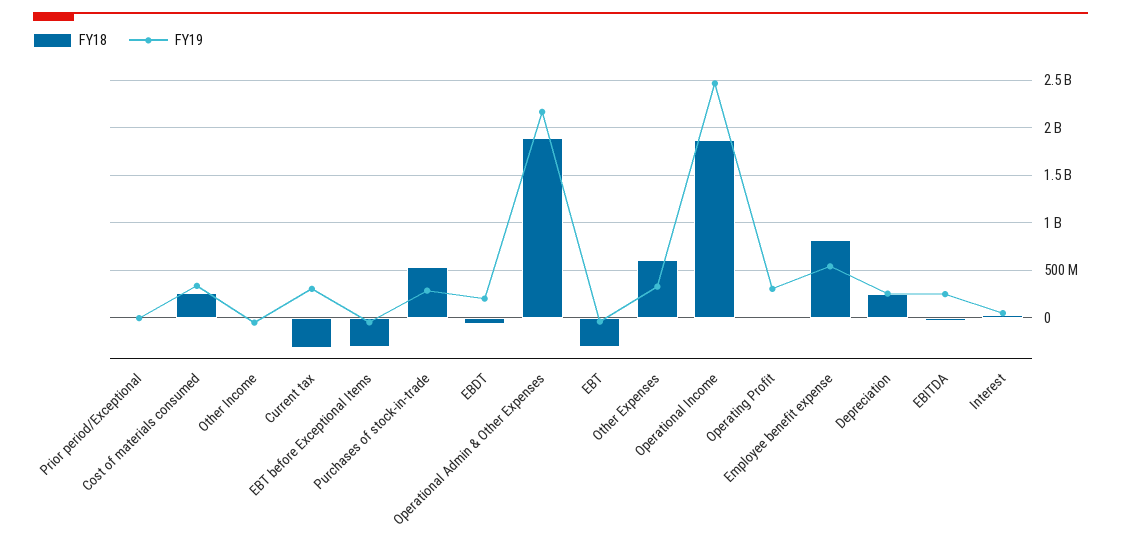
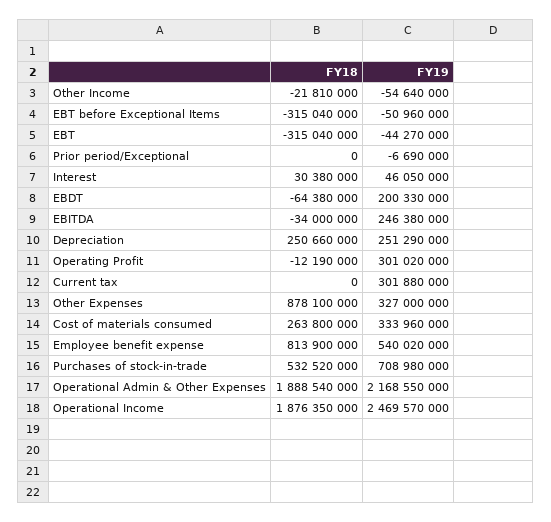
FY18, Current tax: -300000000 -> 0
FY19, Purchases of stock-in-trade: 300000000 -> 708980000
FY18, Other Expenses: 600000000 -> 878100000

